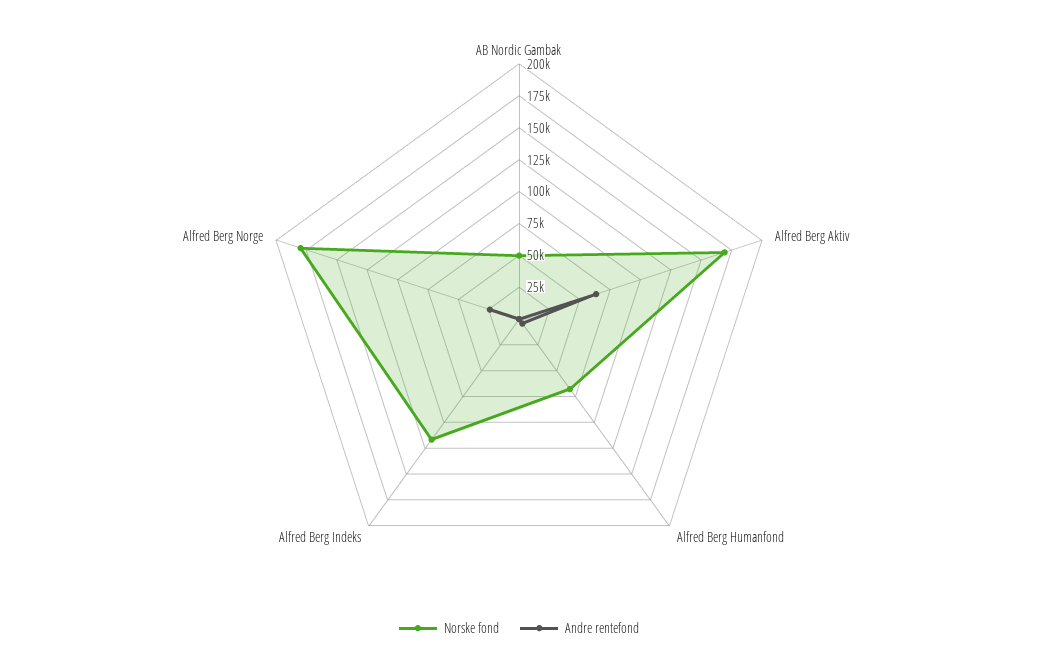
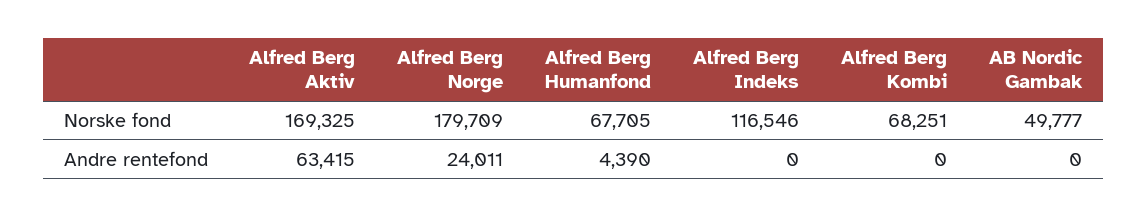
Norske fond, Alfred Berg Kombi: none -> 68251
Andre rentefond, Alfred Berg Kombi: none -> 0

